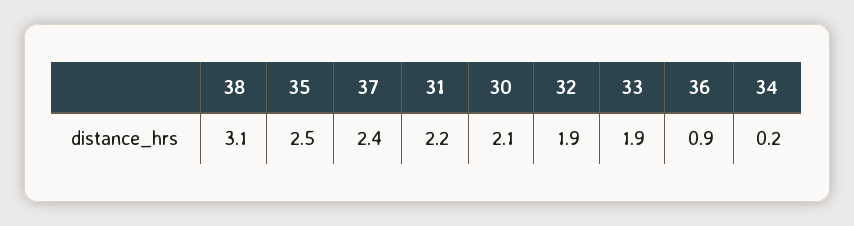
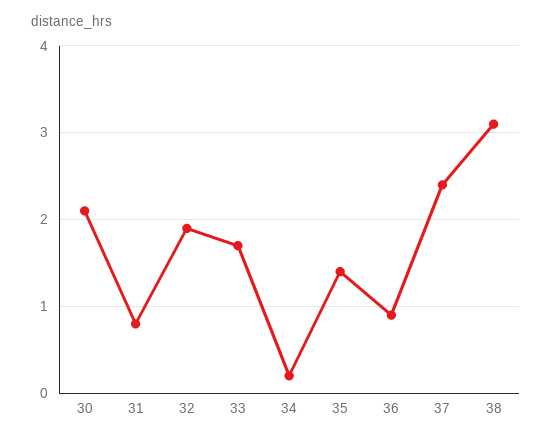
35: 2.5 -> 1.4
31: 2.2 -> 0.8
33: 1.9 -> 1.7

